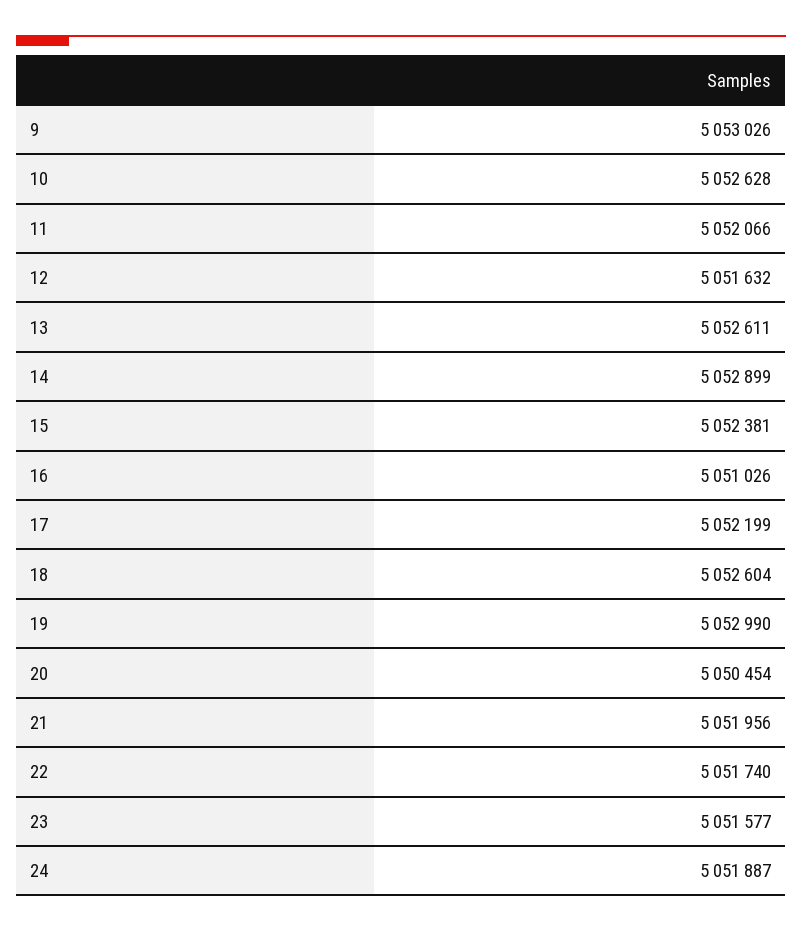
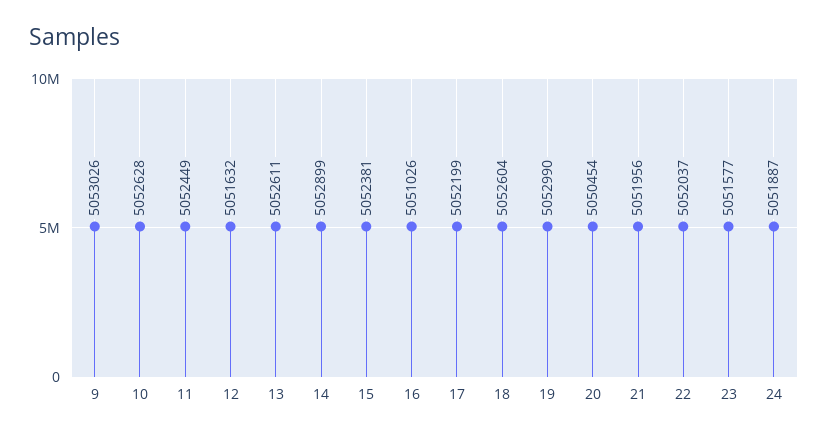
11: 5052066 -> 5052449
22: 5051740 -> 5052037

